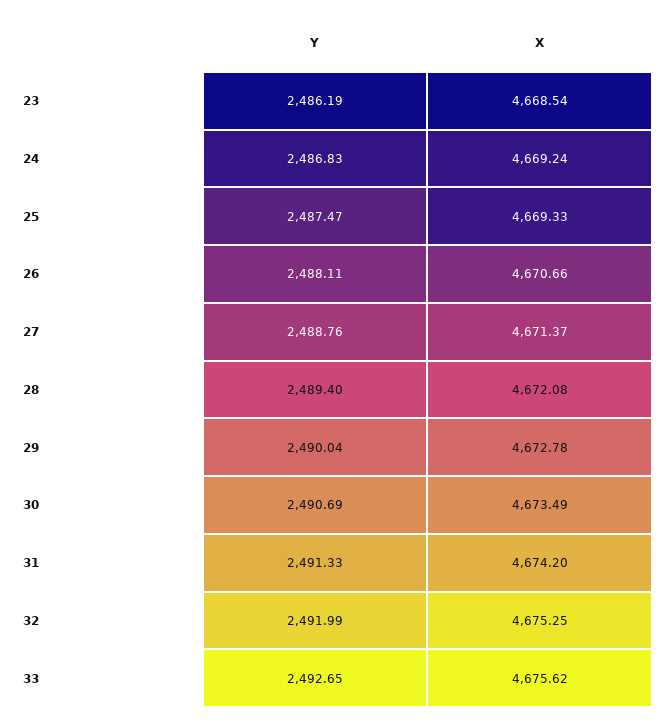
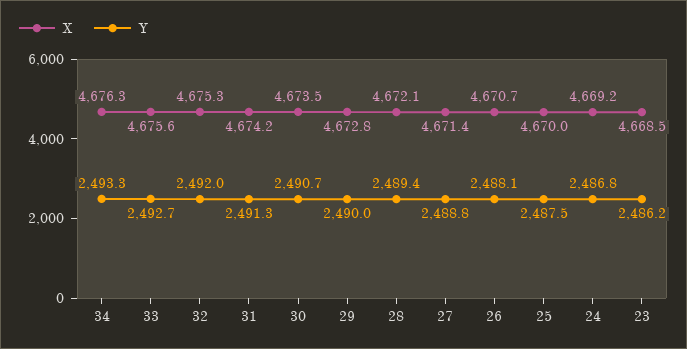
X, 25: 4669.33 -> 4670
X, 34: none -> 4676.3
Y, 34: none -> 2493.3

